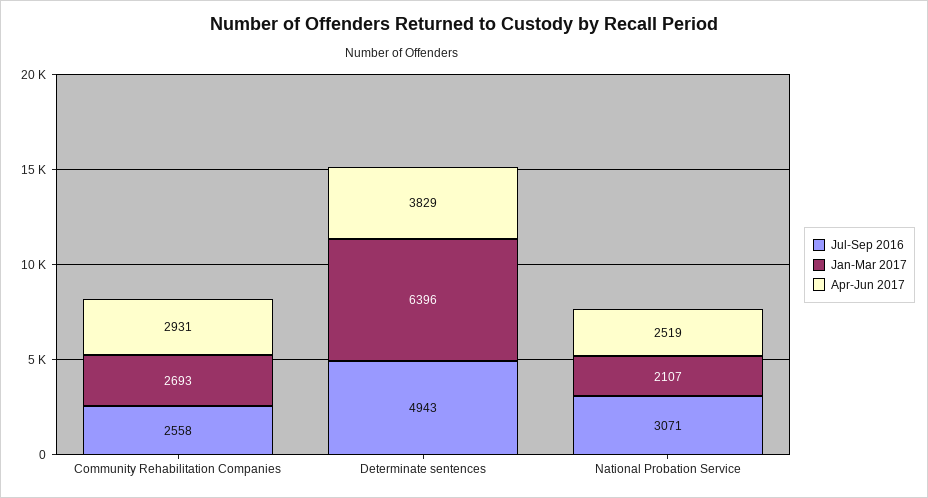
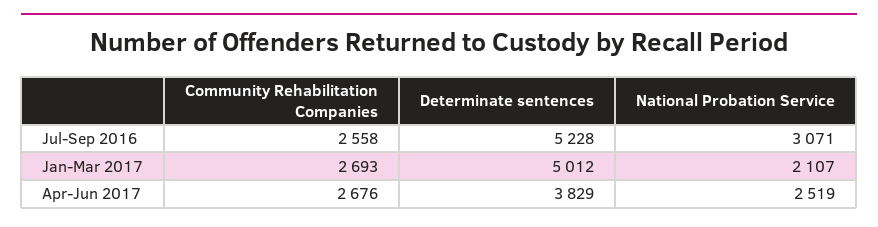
Apr-Jun 2017, Community Rehabilitation Companies: 2931 -> 2676
Jul-Sep 2016, Determinate sentences: 4943 -> 5228
Jan-Mar 2017, Determinate sentences: 6396 -> 5012

